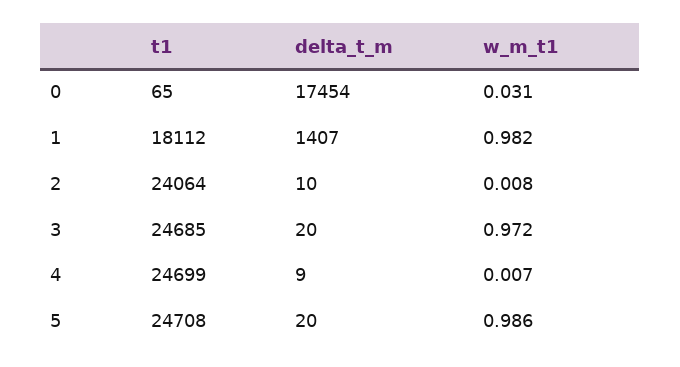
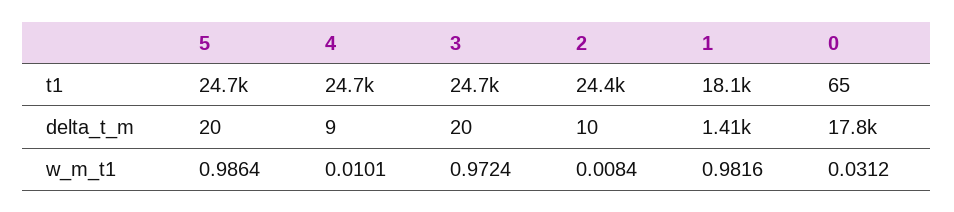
delta_t_m, 0: 17454 -> 17800
t1, 2: 24064 -> 24400
w_m_t1, 4: 0.007 -> 0.0101

